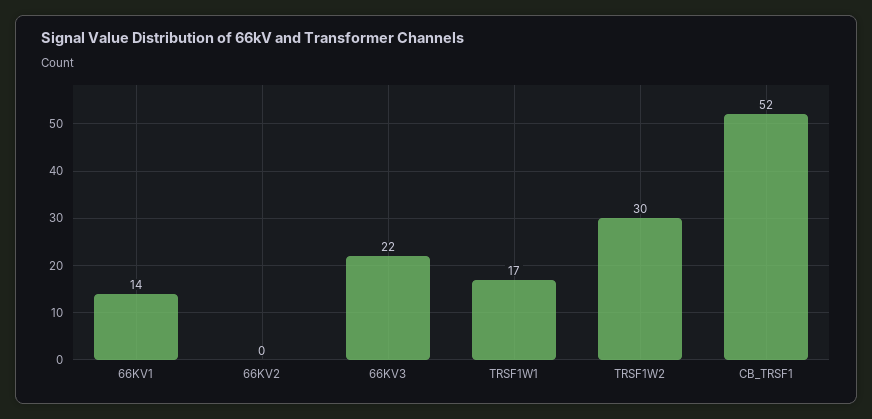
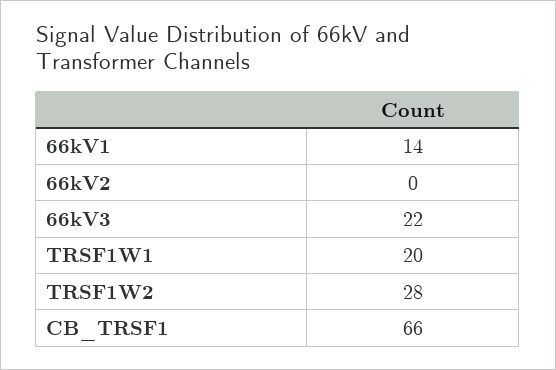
TRSF1W1: 17 -> 20
TRSF1W2: 30 -> 28
CB_TRSF1: 52 -> 66

